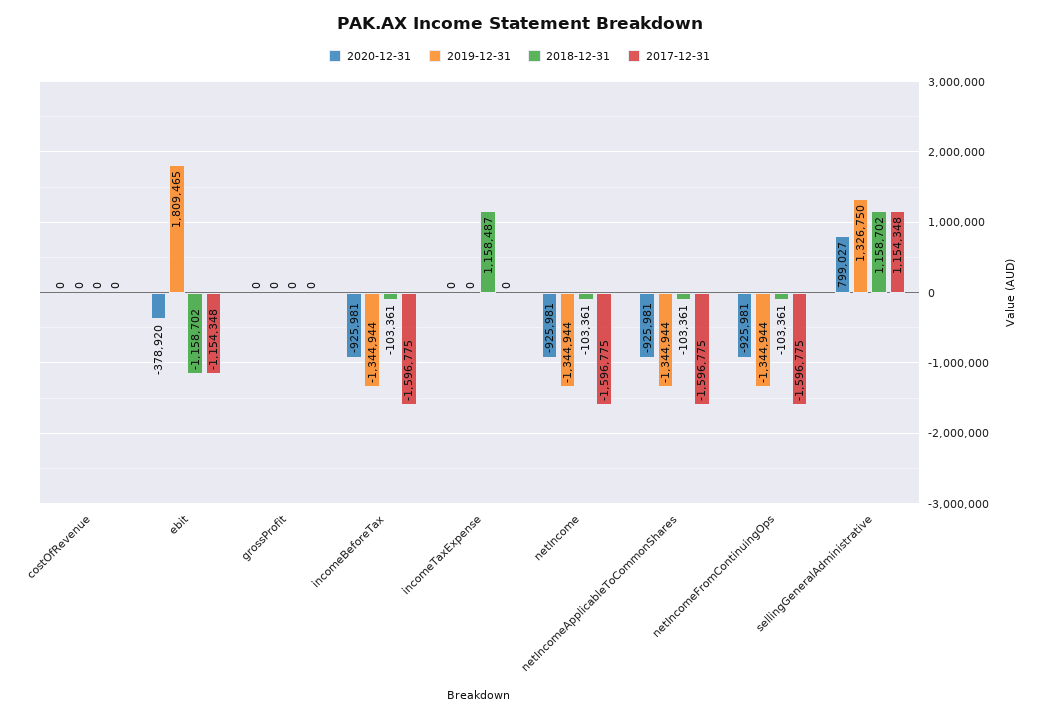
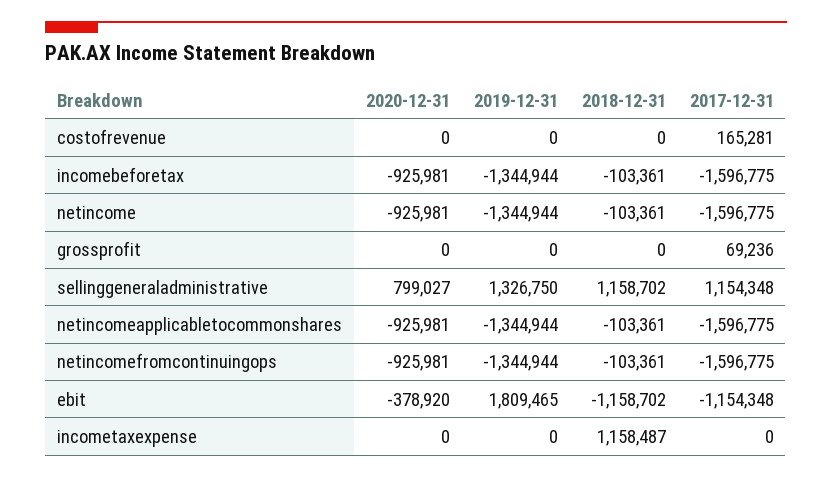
2017-12-31, costOfRevenue: 0 -> 165281
2017-12-31, grossProfit: 0 -> 69236

